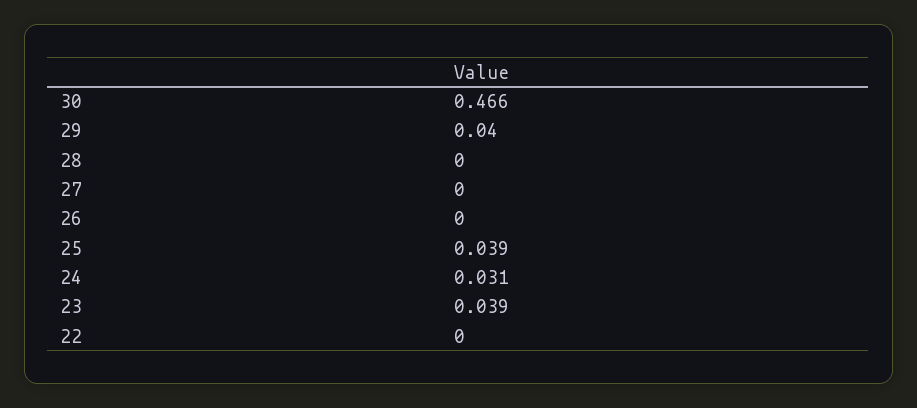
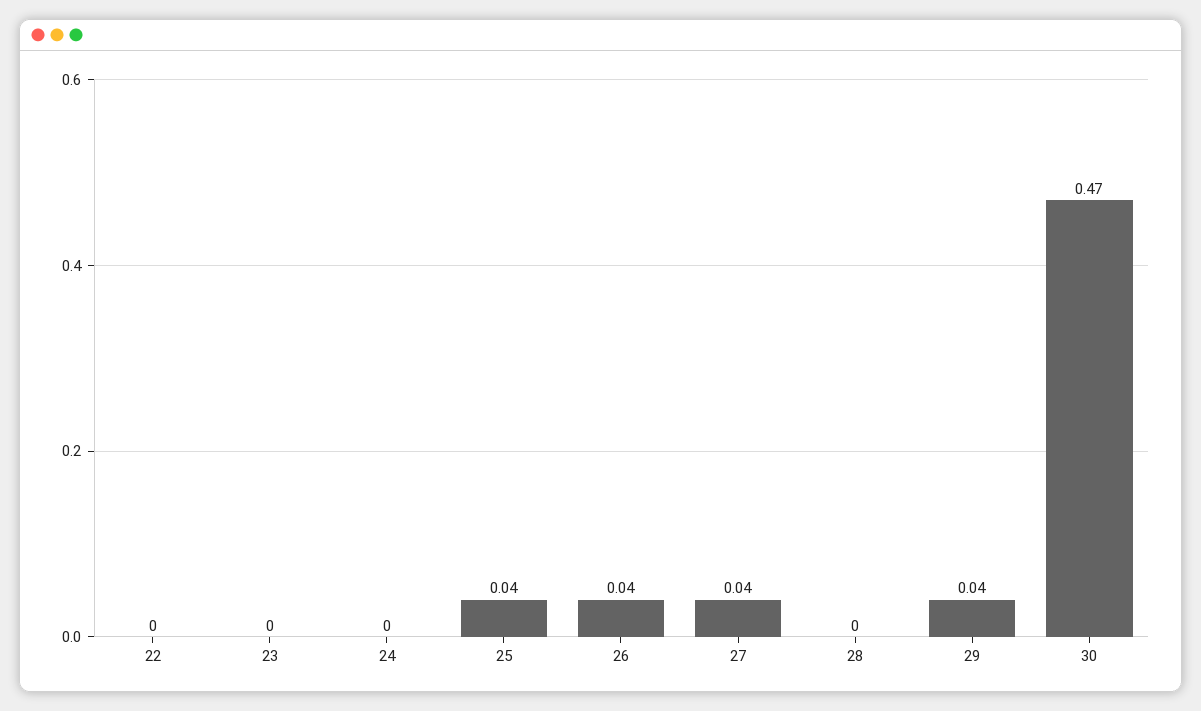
27: 0 -> 0.04
26: 0 -> 0.04
24: 0.031 -> 0
23: 0.039 -> 0

